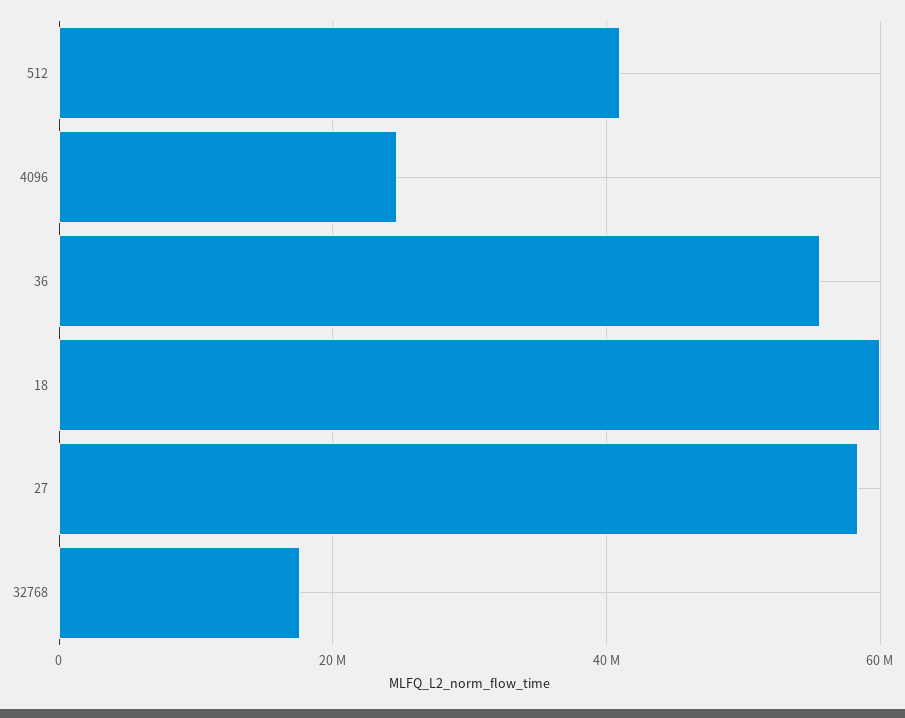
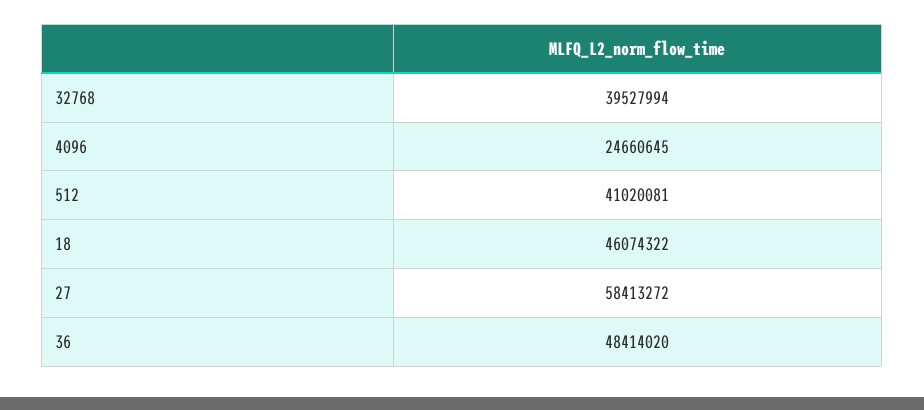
36: 56000000 -> 48414020
18: 60000000 -> 46074322
32768: 18000000 -> 39527994

